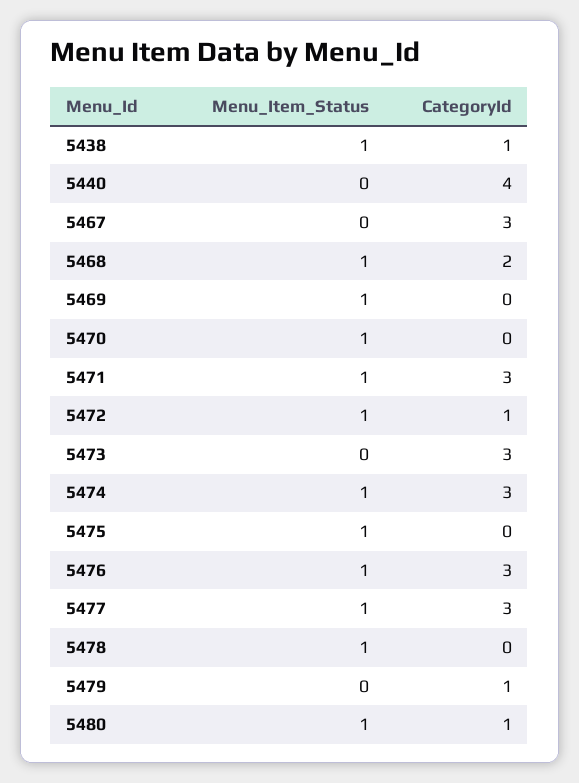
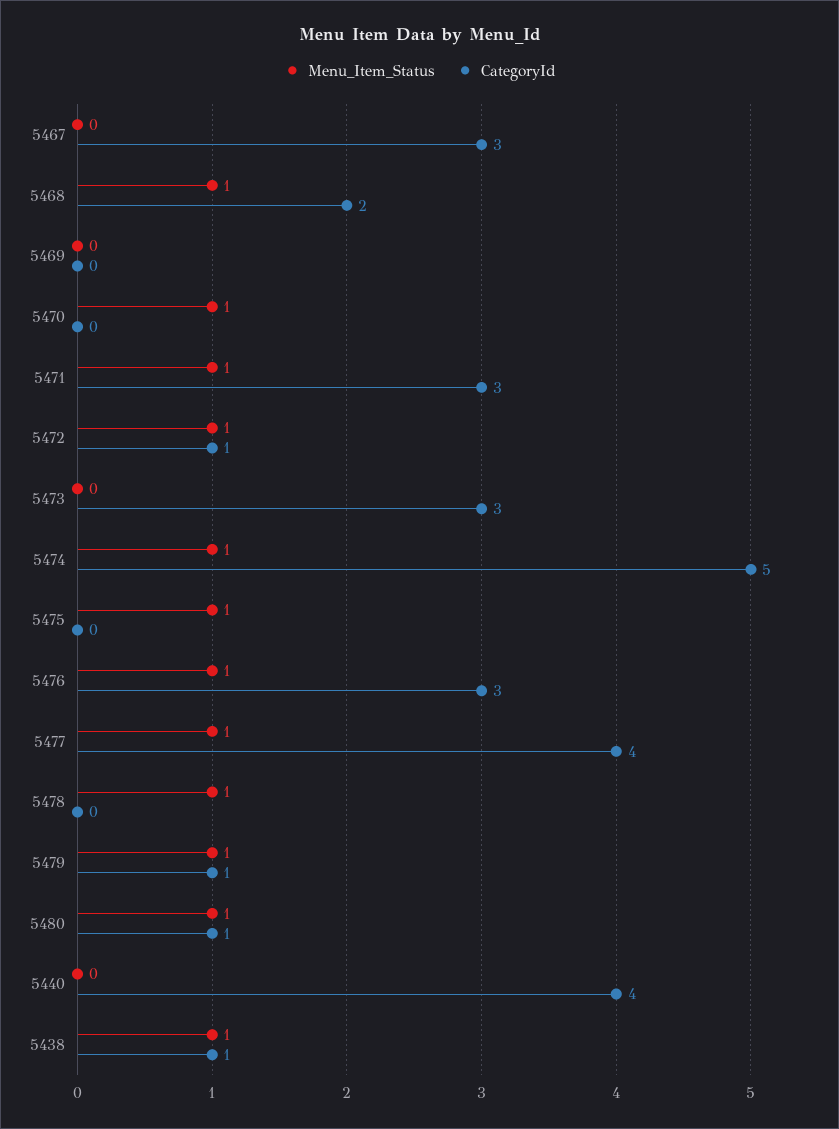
Menu_Item_Status, 5469: 1 -> 0
CategoryId, 5474: 3 -> 5
CategoryId, 5477: 3 -> 4
Menu_Item_Status, 5479: 0 -> 1

